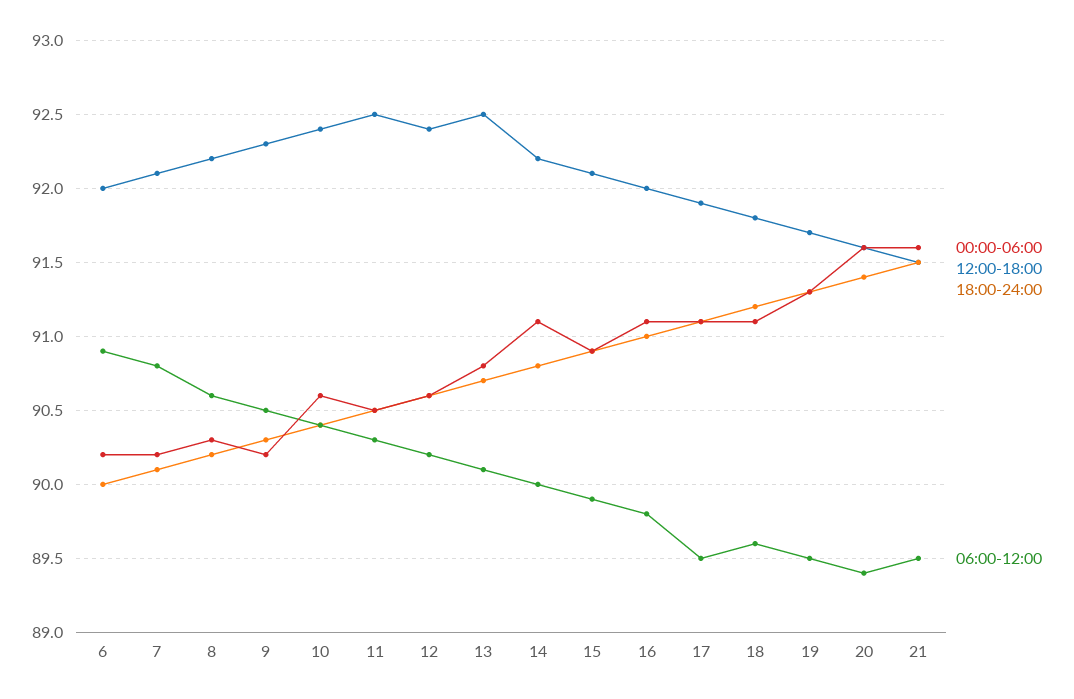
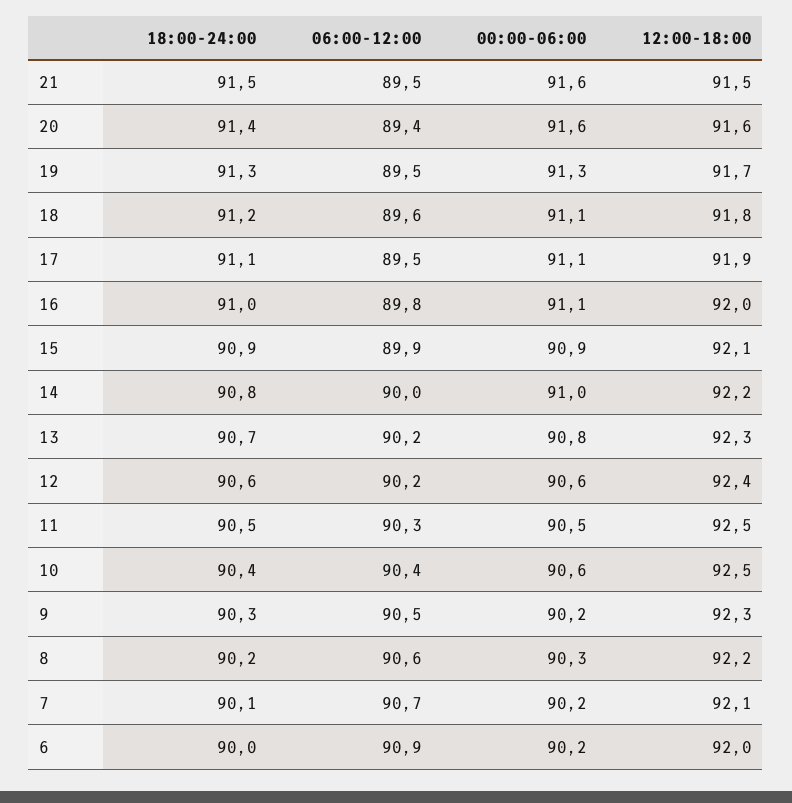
06:00-12:00, 7: 90.8 -> 90.7
12:00-18:00, 10: 92.4 -> 92.5
12:00-18:00, 13: 92.5 -> 92.3
06:00-12:00, 13: 90.1 -> 90.2
00:00-06:00, 14: 91.1 -> 91

